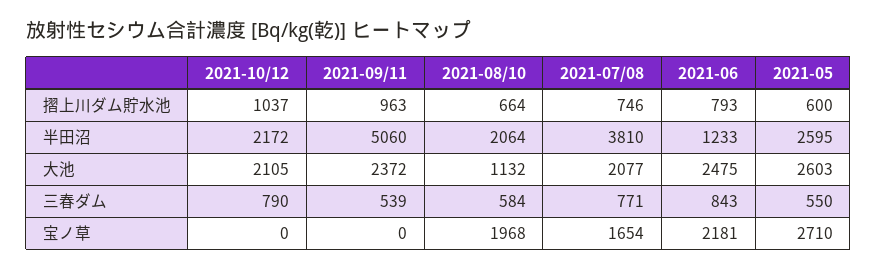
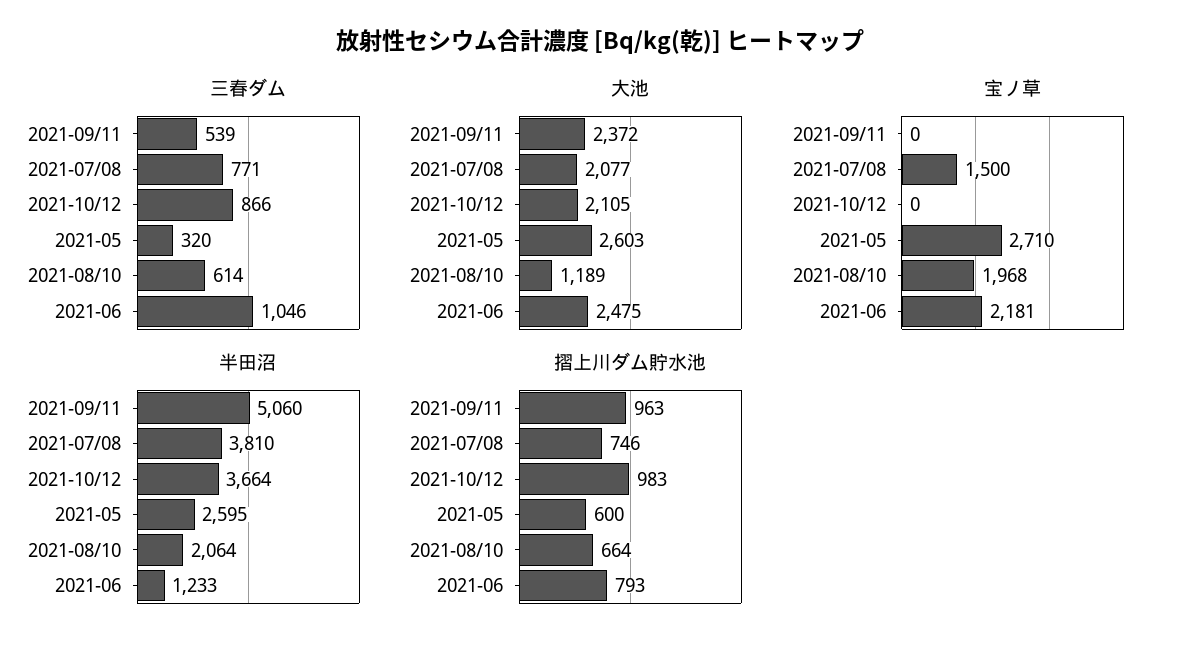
摺上川ダム貯水池, 2021-10/12: 1037 -> 983
半田沼, 2021-10/12: 2172 -> 3664
大池, 2021-08/10: 1132 -> 1189
三春ダム, 2021-10/12: 790 -> 866
三春ダム, 2021-08/10: 584 -> 614
三春ダム, 2021-06: 843 -> 1046
三春ダム, 2021-05: 550 -> 320
宝ノ草, 2021-07/08: 1654 -> 1500

